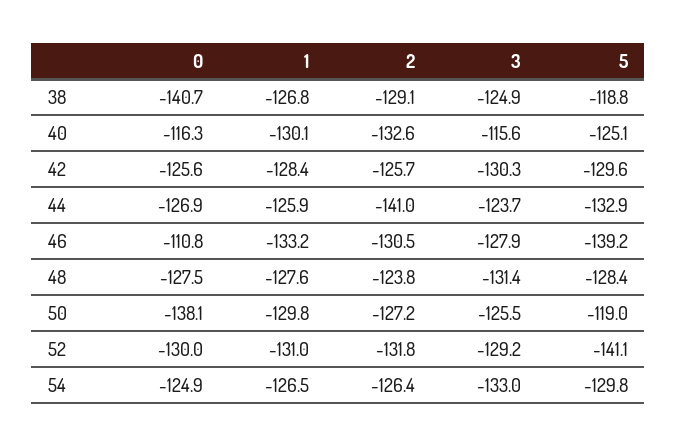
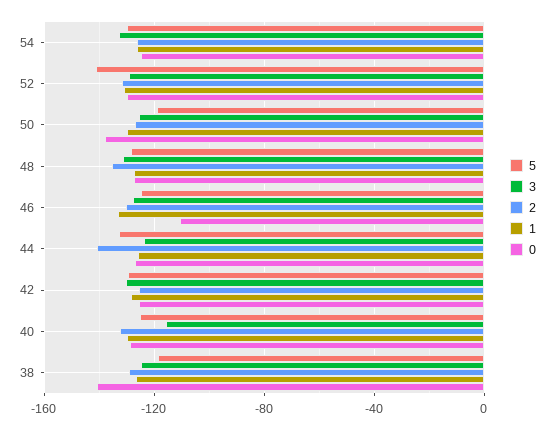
0, 40: -116.3 -> -130
5, 46: -139.2 -> -125
2, 48: -123.8 -> -135

